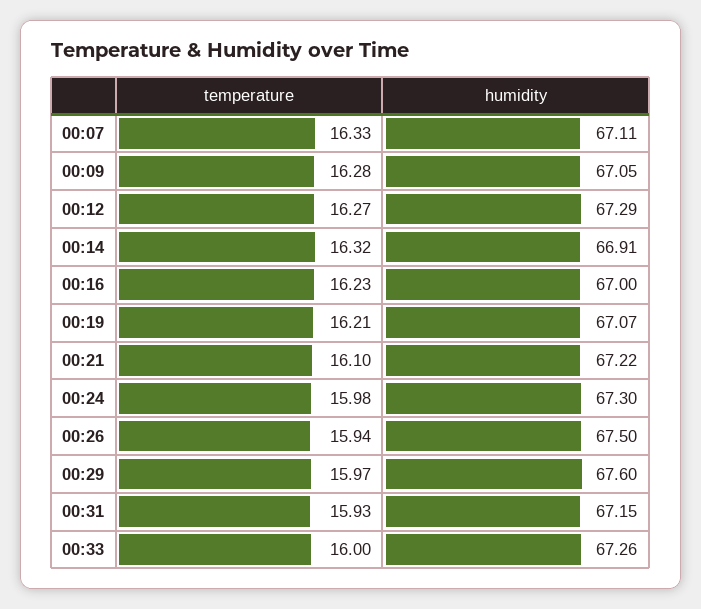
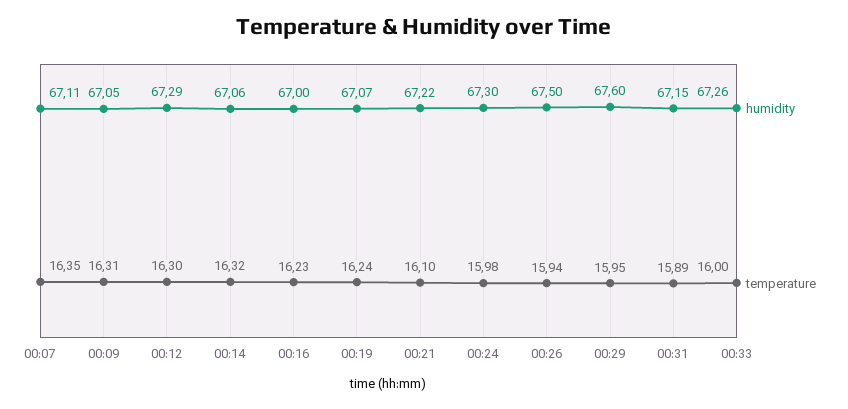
temperature, 00:07: 16.33 -> 16.35
temperature, 00:09: 16.28 -> 16.31
temperature, 00:12: 16.27 -> 16.3
humidity, 00:14: 66.91 -> 67.06
temperature, 00:19: 16.21 -> 16.24
temperature, 00:29: 15.97 -> 15.95
temperature, 00:31: 15.93 -> 15.89

